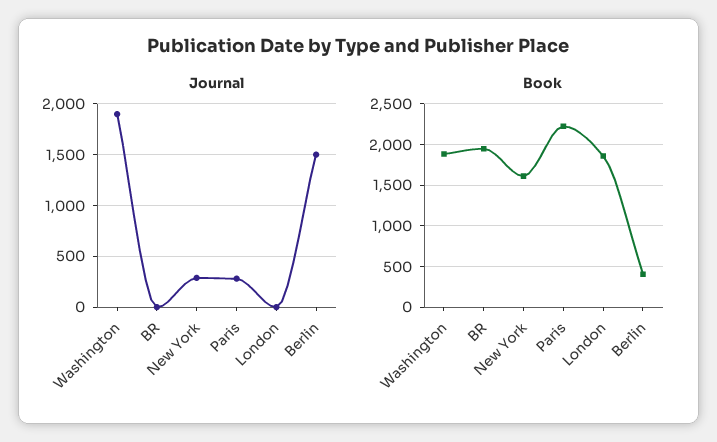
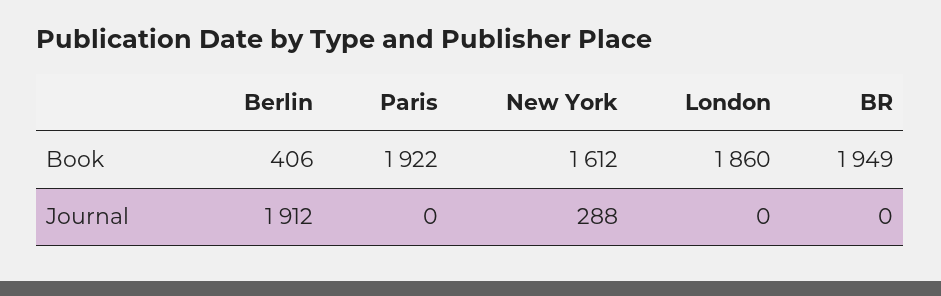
Journal, Washington: 1900 -> none
Journal, Paris: 300 -> 0
Journal, Berlin: 1500 -> 1912
Book, Washington: 1900 -> none
Book, Paris: 2200 -> 1922

